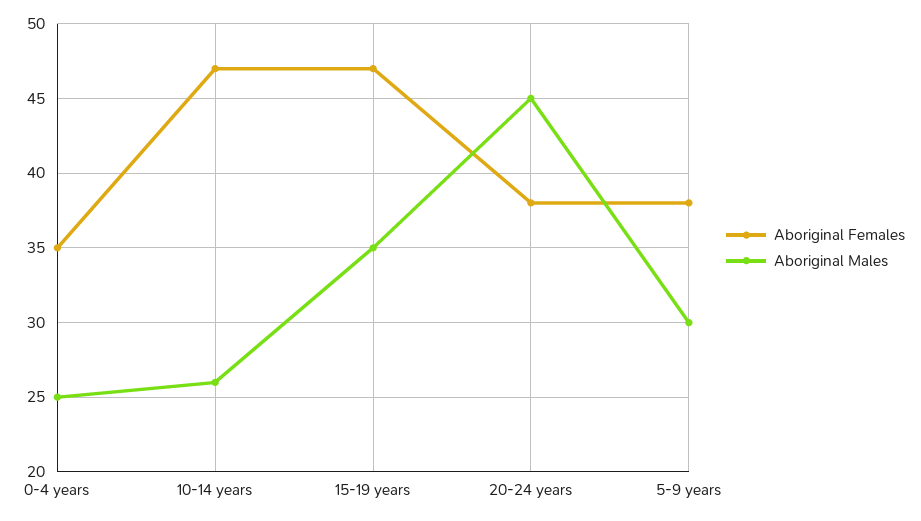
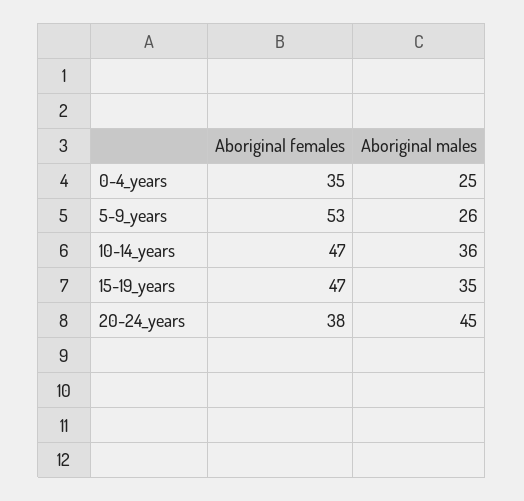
Aboriginal Males, 10-14 years: 26 -> 36
Aboriginal Females, 5-9 years: 38 -> 53
Aboriginal Males, 5-9 years: 30 -> 26

